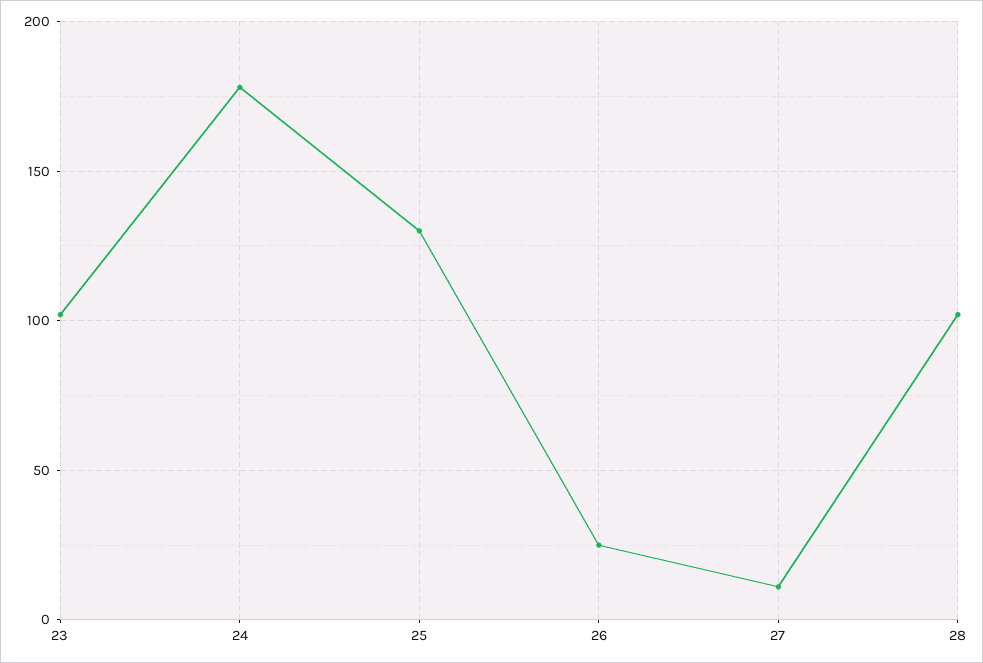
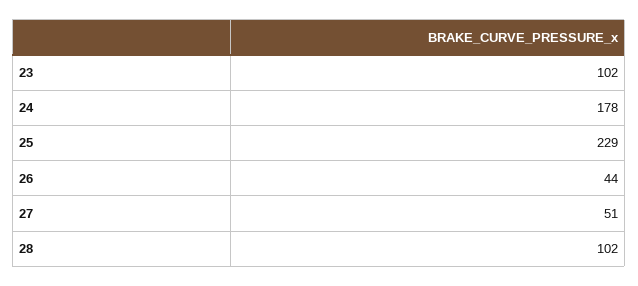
25: 130 -> 229
26: 25 -> 44
27: 10 -> 51

